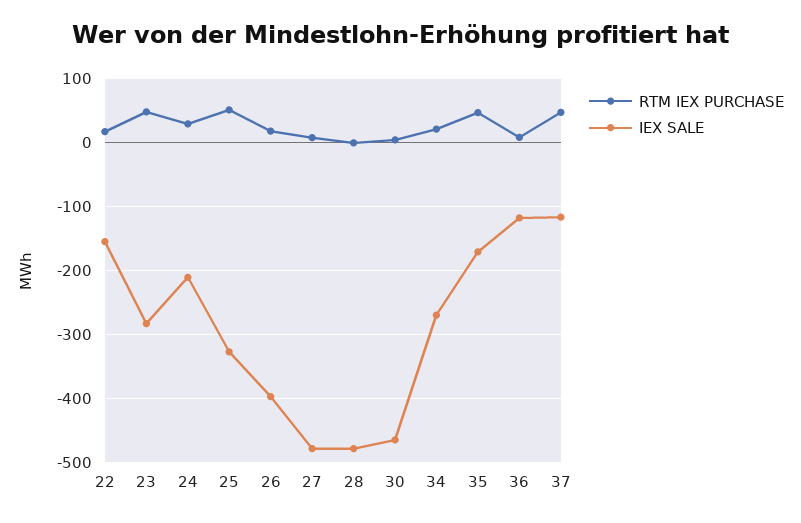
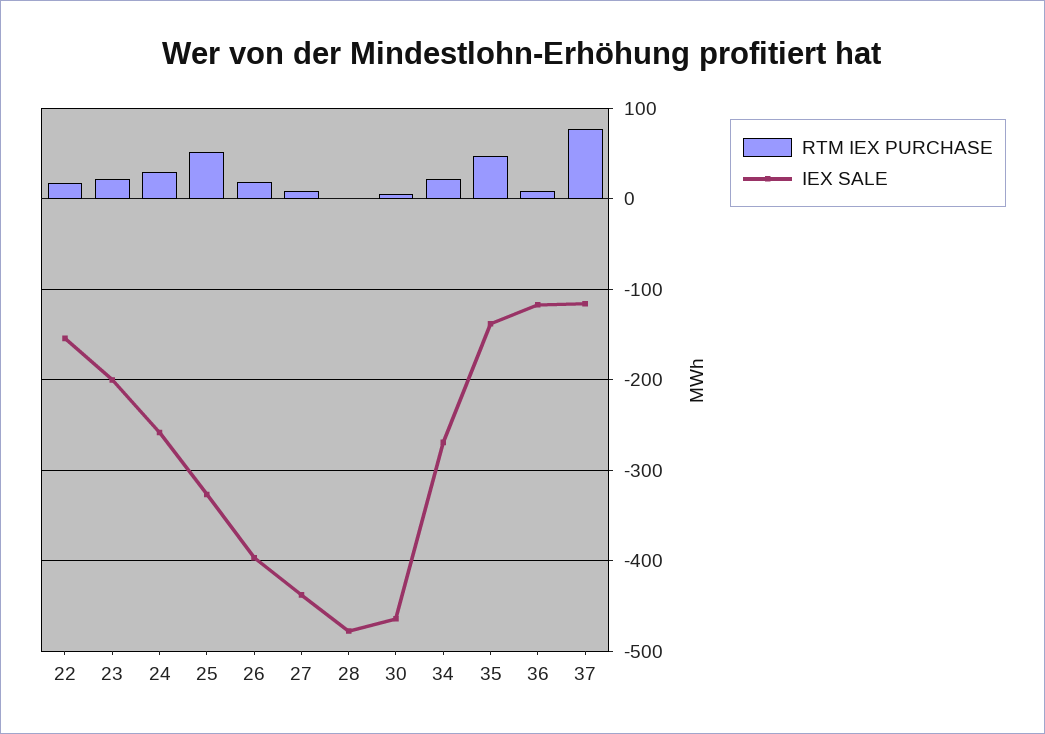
RTM IEX PURCHASE, 23: 50 -> 20
IEX SALE, 23: -280 -> -200
IEX SALE, 24: -210 -> -260
IEX SALE, 27: -480 -> -440
IEX SALE, 35: -170 -> -140
RTM IEX PURCHASE, 37: 50 -> 80

